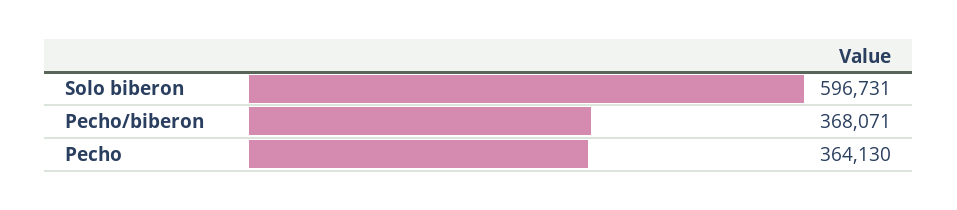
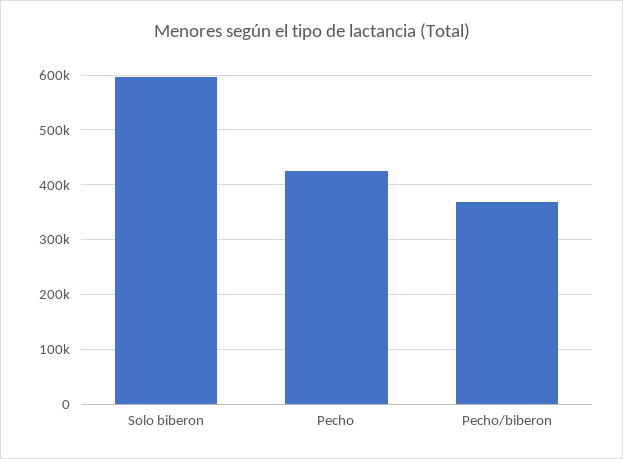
Pecho: 364130 -> 420000

